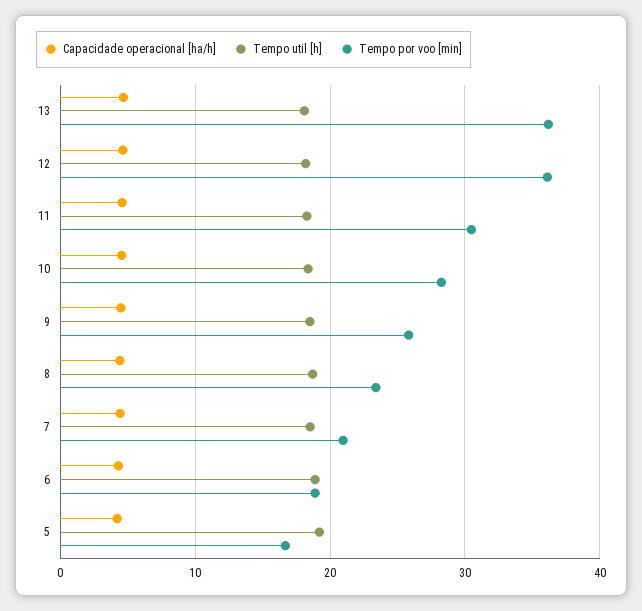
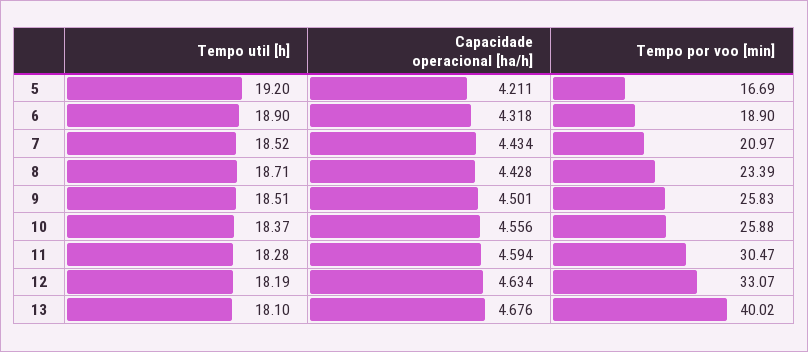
Tempo por voo [min], 13: 36 -> 40.02
Tempo por voo [min], 12: 36 -> 33.07
Tempo por voo [min], 10: 28 -> 25.88

